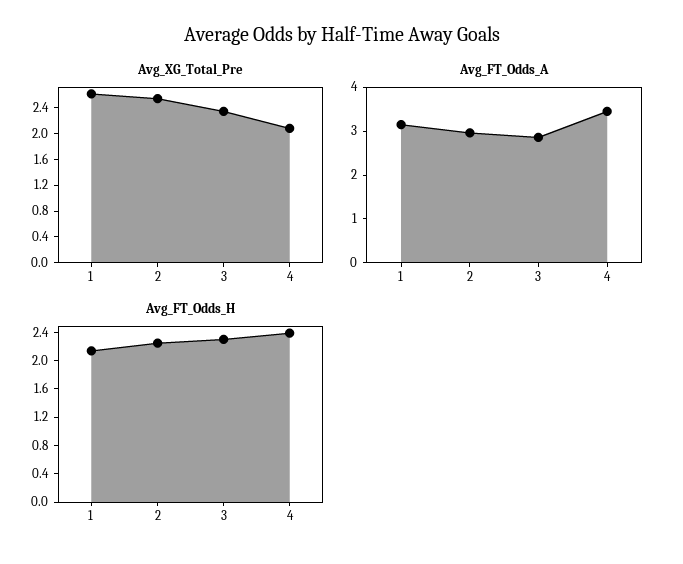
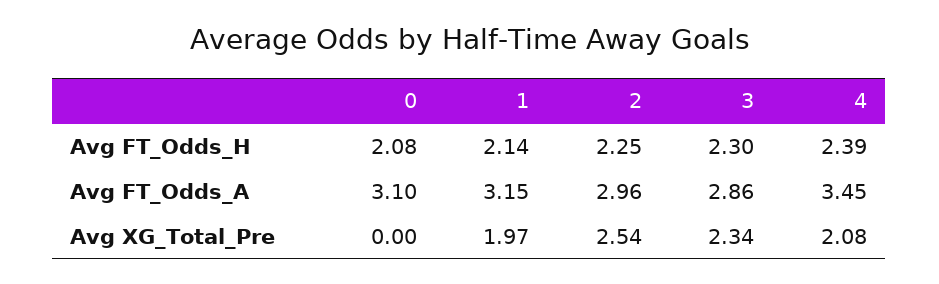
Avg_XG_Total_Pre, 1: 2.6 -> 1.97
Avg_FT_Odds_H, 0: none -> 2.08
Avg_FT_Odds_A, 0: none -> 3.1
Avg_XG_Total_Pre, 0: none -> 0

